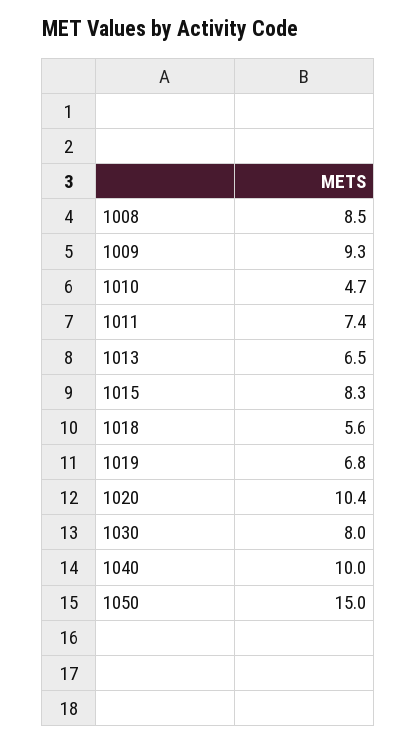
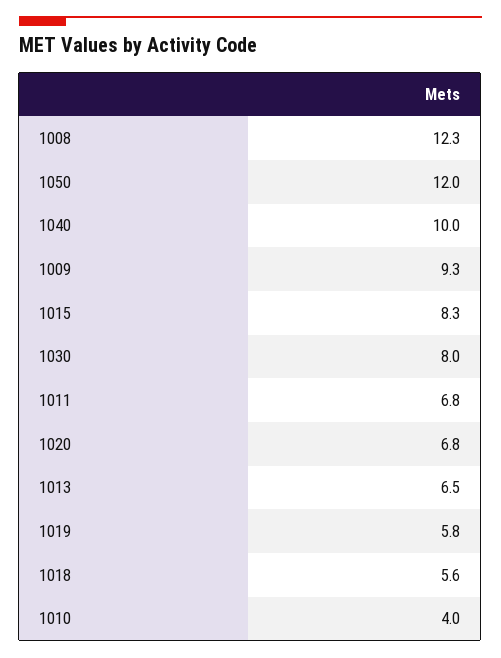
1008: 8.5 -> 12.3
1010: 4.7 -> 4
1011: 7.4 -> 6.8
1019: 6.8 -> 5.8
1020: 10.4 -> 6.8
1050: 15 -> 12

